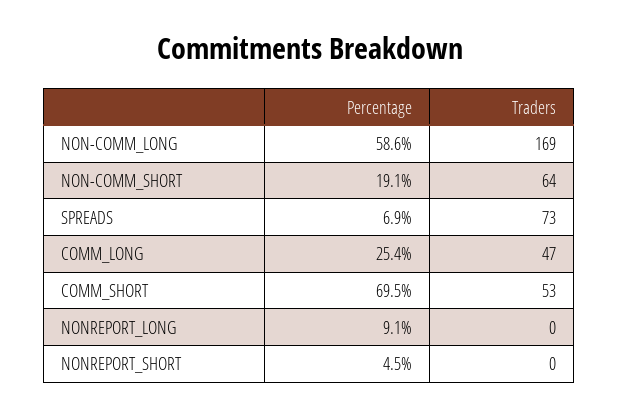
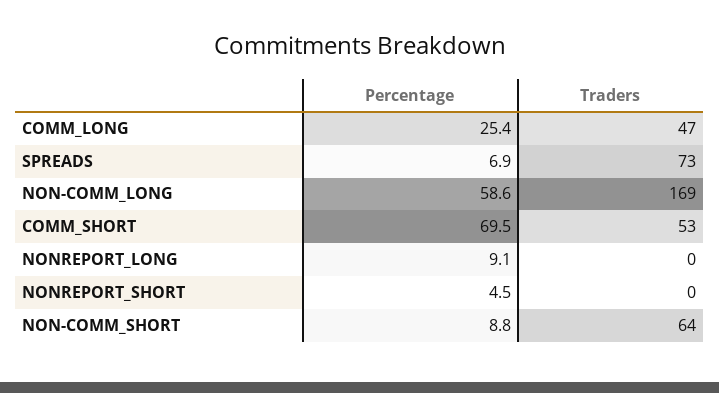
Percentage, NON-COMM_SHORT: 19.1 -> 8.8

